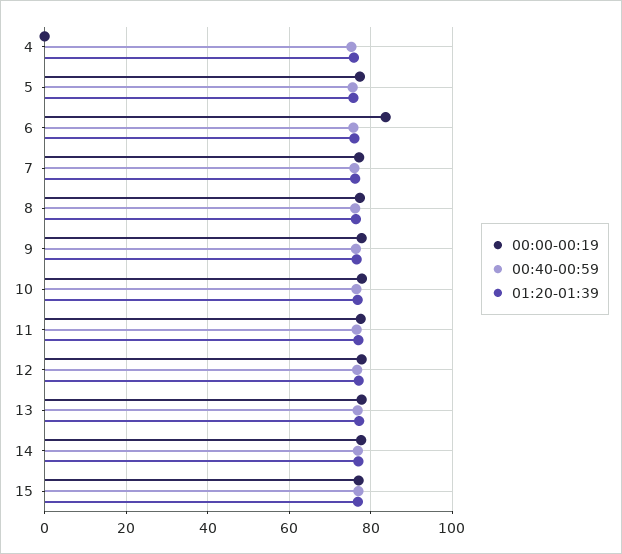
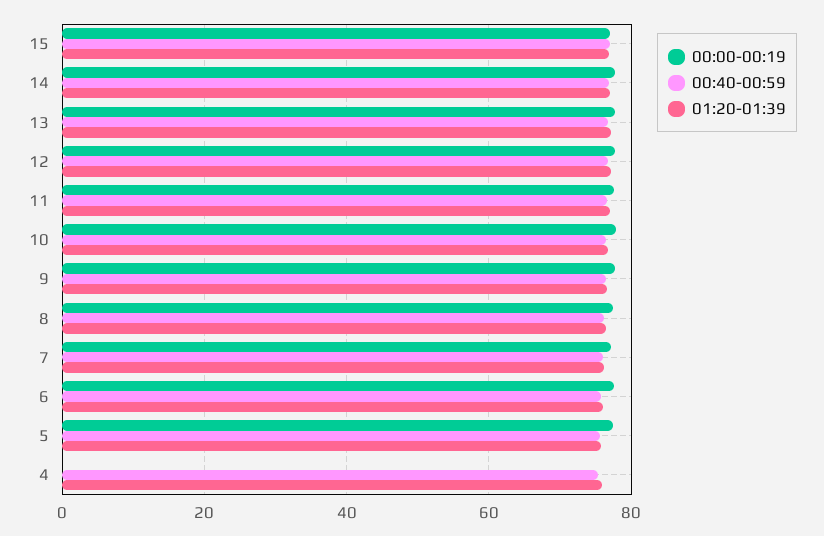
00:00-00:19, 6: 84 -> 78

